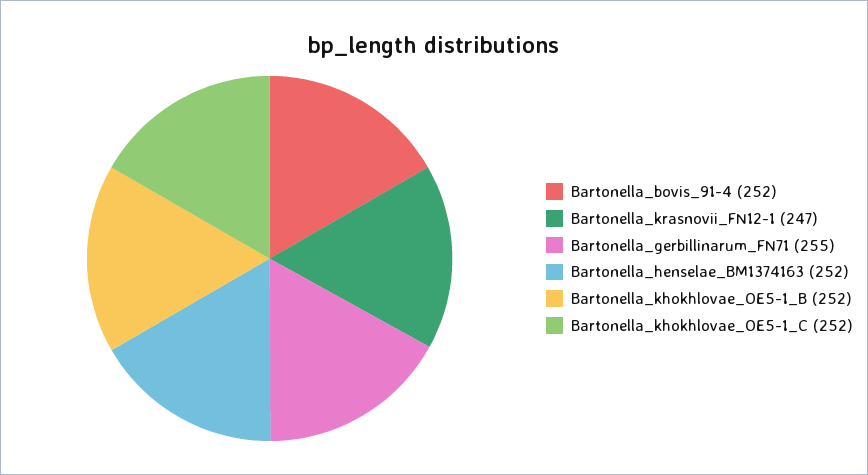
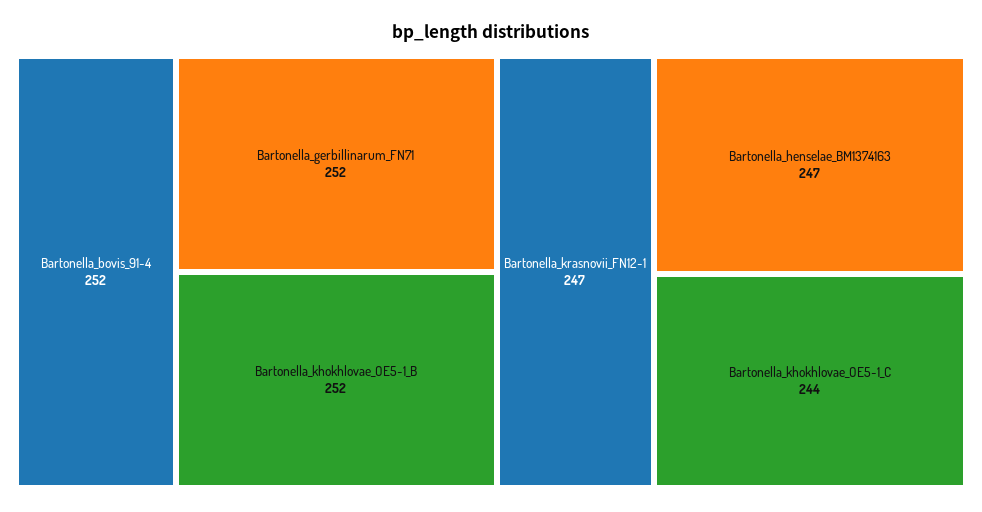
Bartonella_gerbillinarum_FN71: 255 -> 252
Bartonella_henselae_BM1374163: 252 -> 247
Bartonella_khokhlovae_OE5-1_C: 252 -> 244

